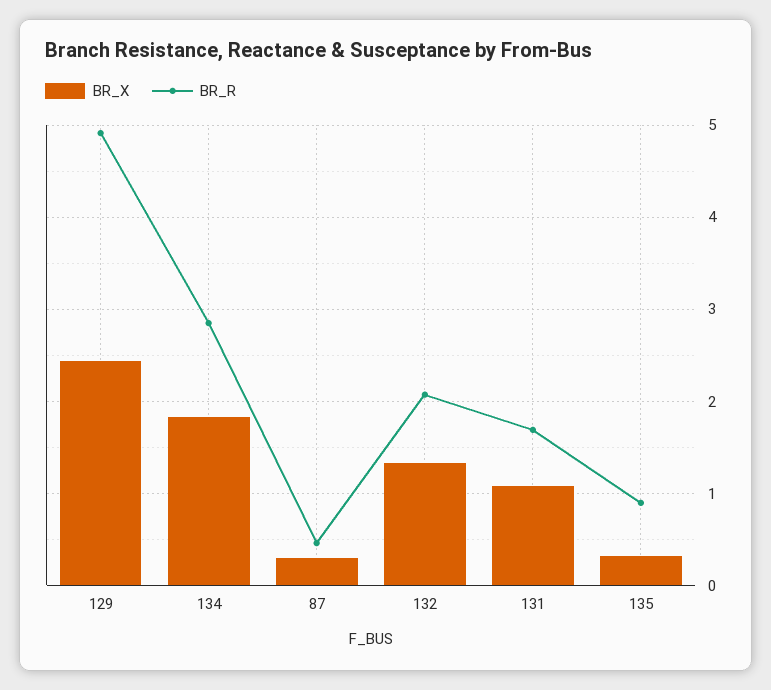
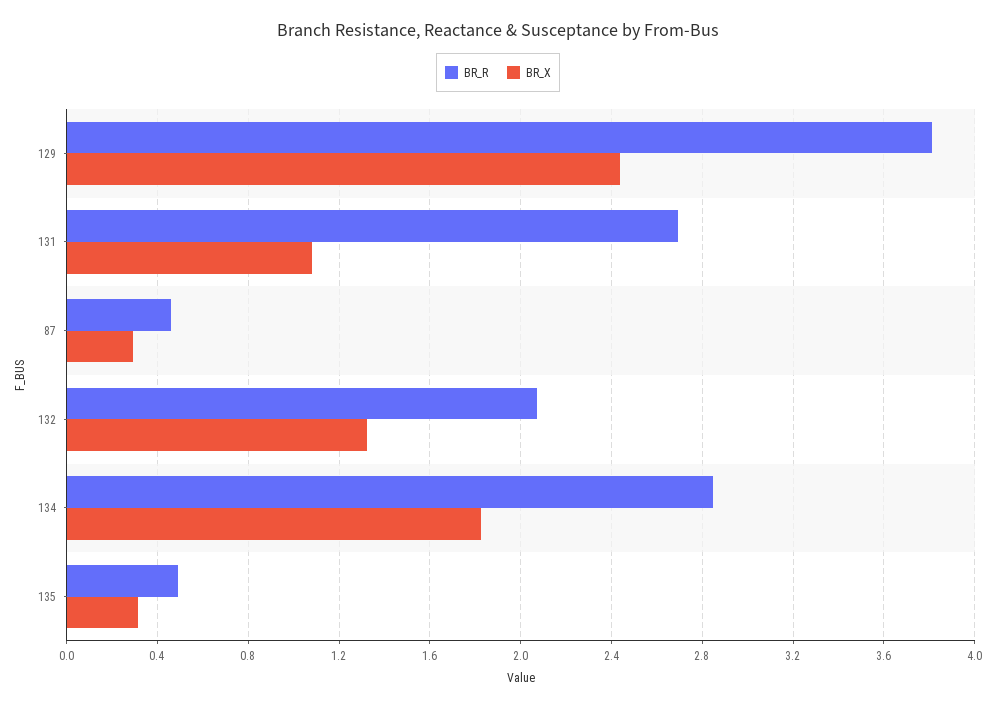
BR_R, 129: 4.9 -> 3.8
BR_R, 131: 1.7 -> 2.7
BR_R, 135: 0.9 -> 0.5

